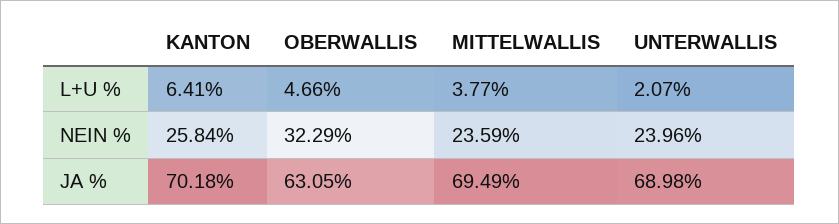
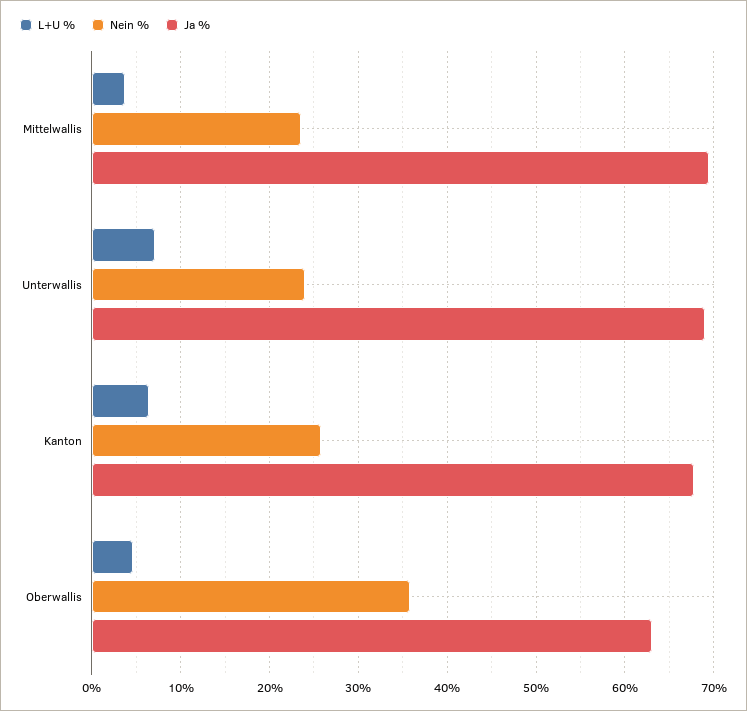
L+U %, UNTERWALLIS: 2.07 -> 7
NEIN %, OBERWALLIS: 32.29 -> 36
JA %, KANTON: 70.18 -> 68

